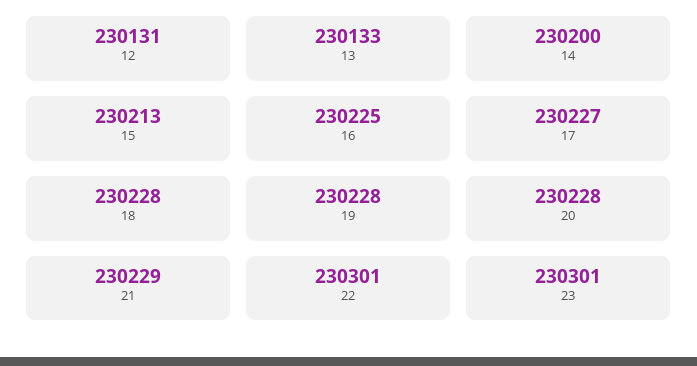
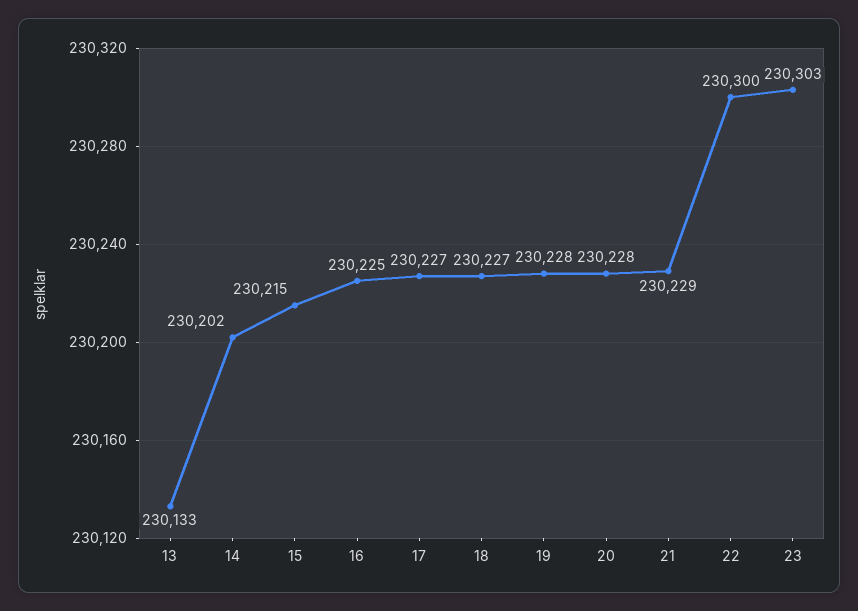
12: 230131 -> none
14: 230200 -> 230202
15: 230213 -> 230215
18: 230228 -> 230227
22: 230301 -> 230300
23: 230301 -> 230303

